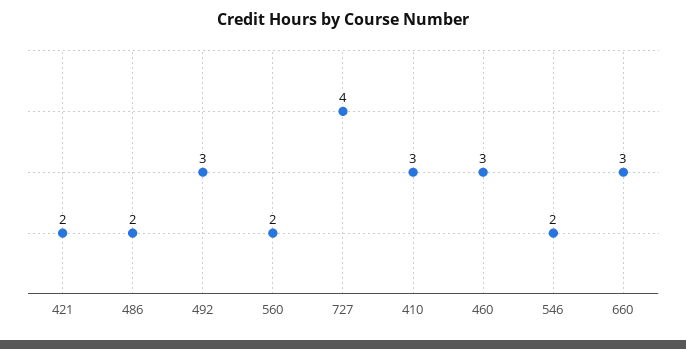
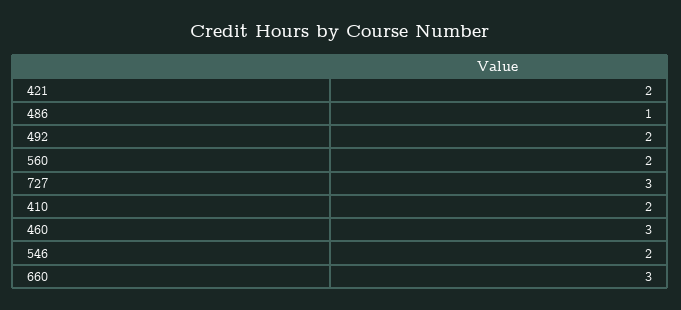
486: 2 -> 1
492: 3 -> 2
727: 4 -> 3
410: 3 -> 2

